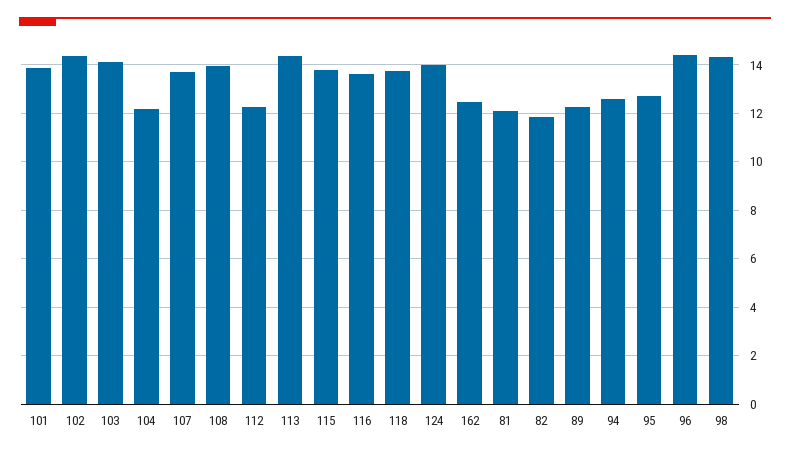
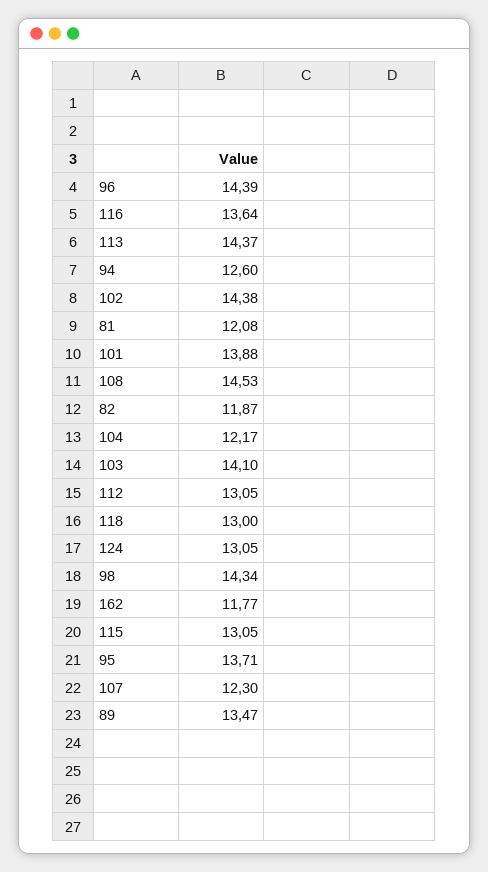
107: 13.75 -> 12.3
108: 14 -> 14.53
112: 12.25 -> 13.05
115: 13.75 -> 13.05
118: 13.75 -> 13
124: 14 -> 13.05
162: 12.5 -> 11.77
89: 12.25 -> 13.47
95: 12.75 -> 13.71

